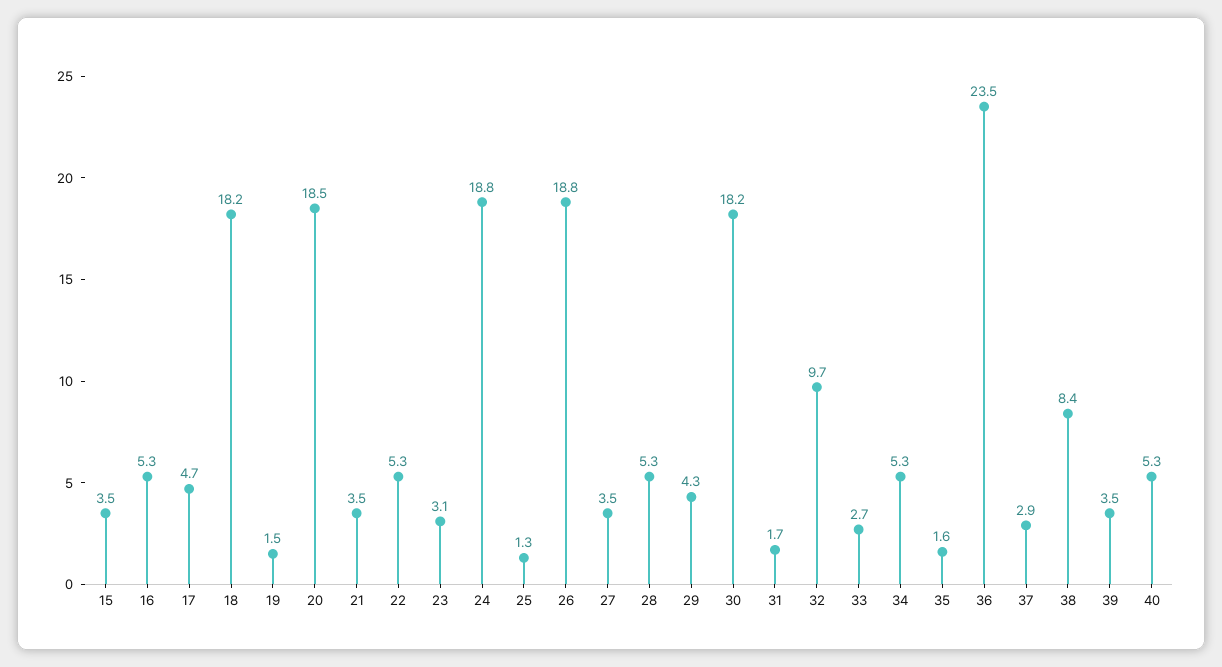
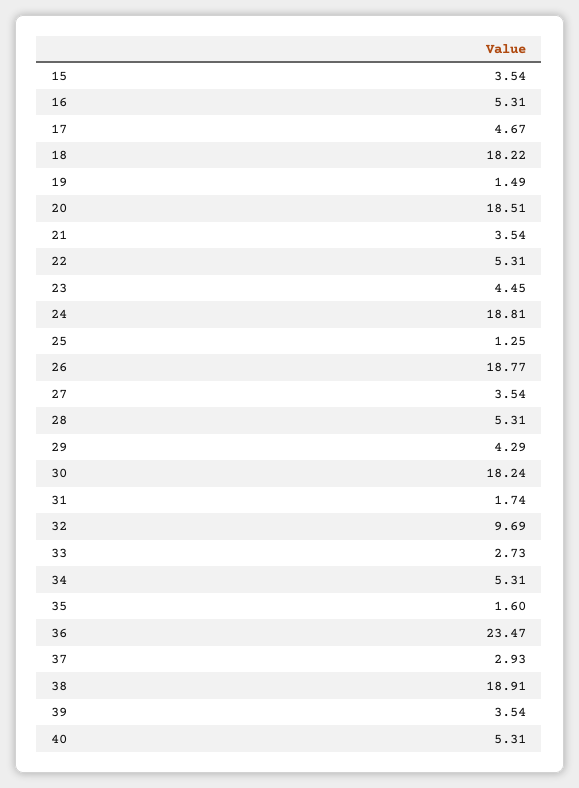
23: 3.1 -> 4.45
38: 8.4 -> 18.91

